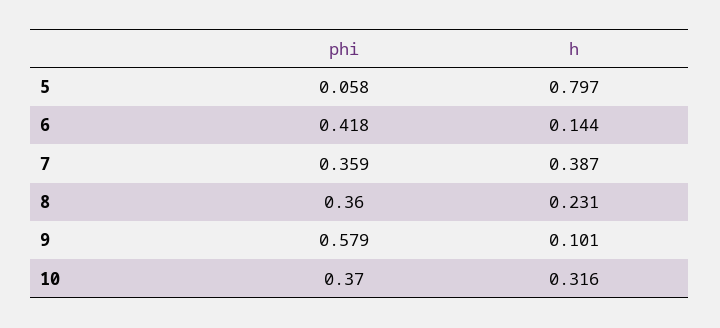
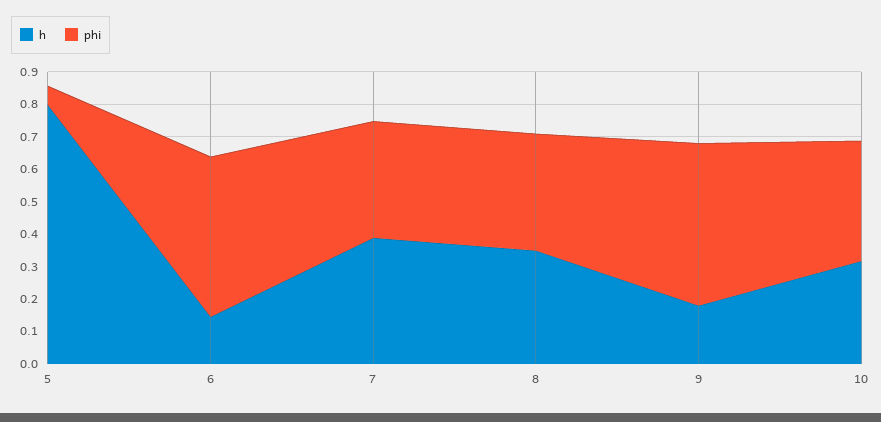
phi, 6: 0.418 -> 0.5
h, 8: 0.231 -> 0.35
phi, 9: 0.579 -> 0.5
h, 9: 0.101 -> 0.175

